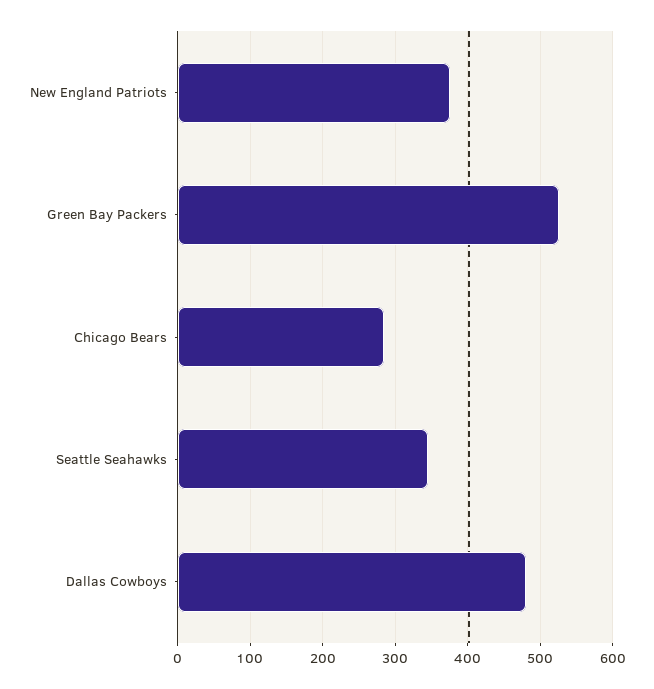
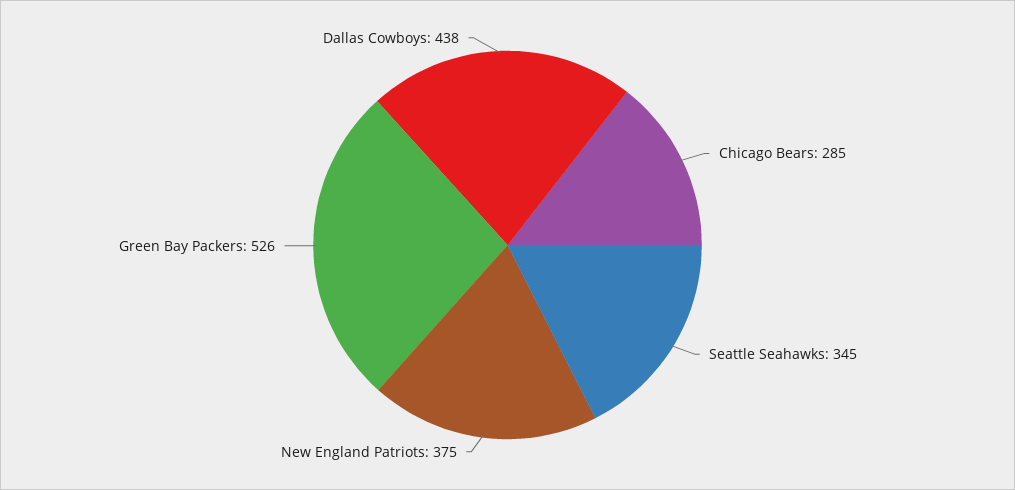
Dallas Cowboys: 480 -> 438

